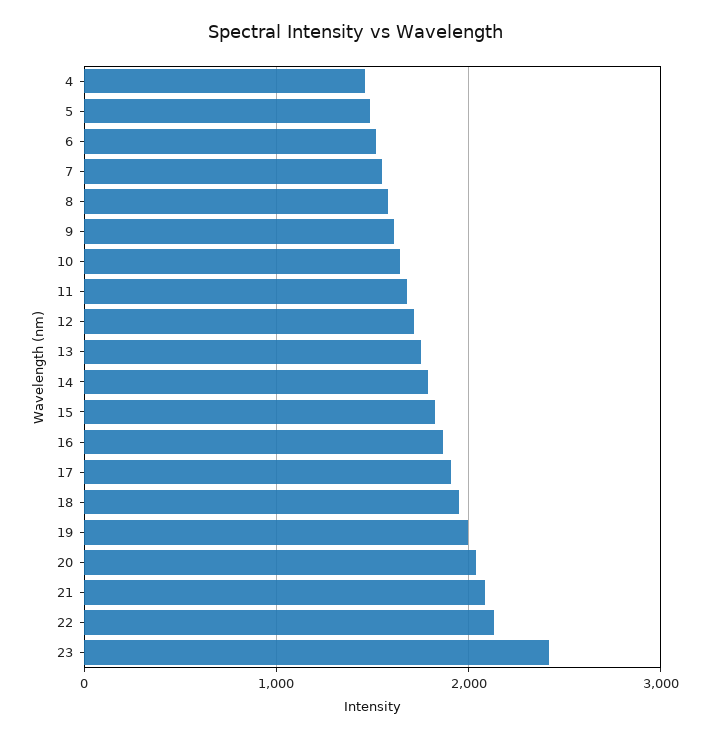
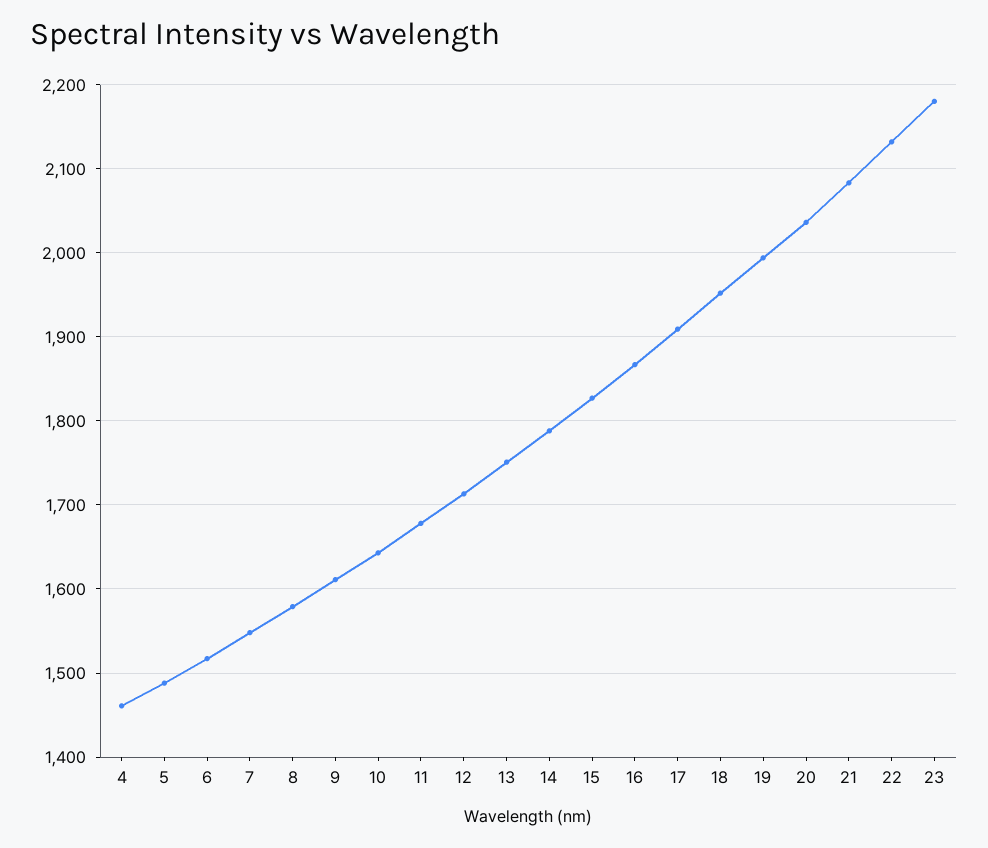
23: 2400 -> 2180

